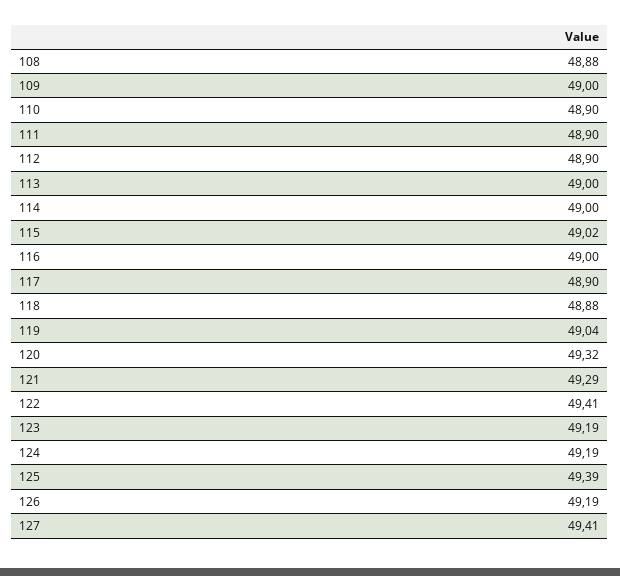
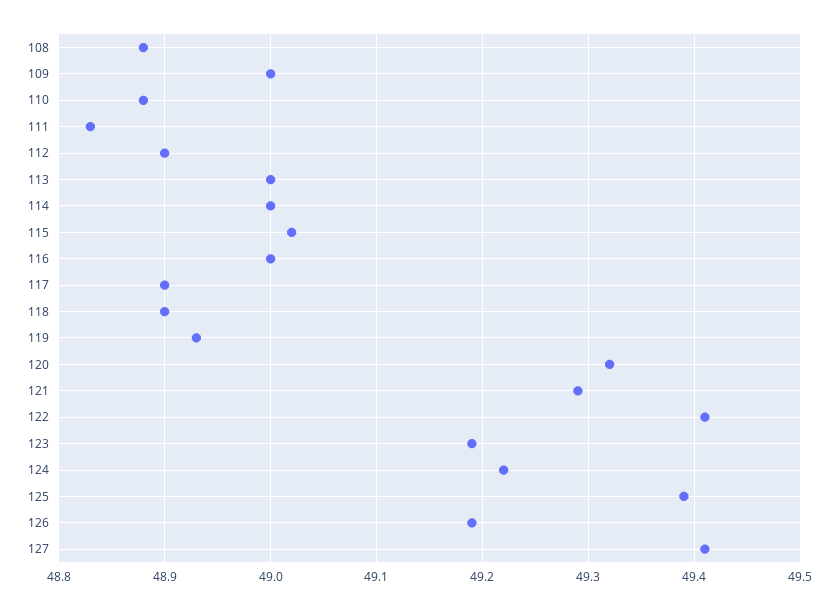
110: 48.9 -> 48.88
111: 48.9 -> 48.83
118: 48.88 -> 48.9
119: 49.04 -> 48.93
124: 49.19 -> 49.22

